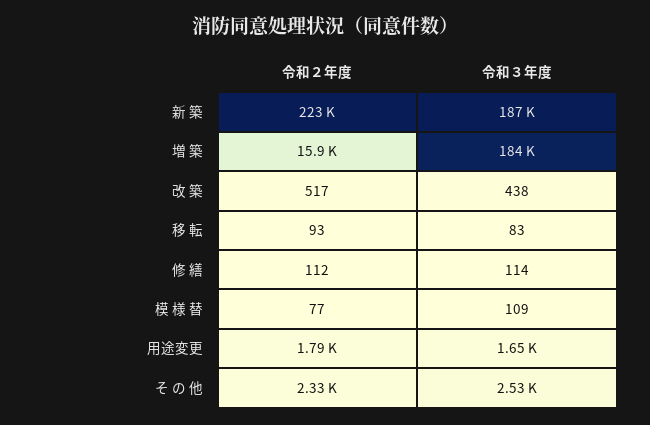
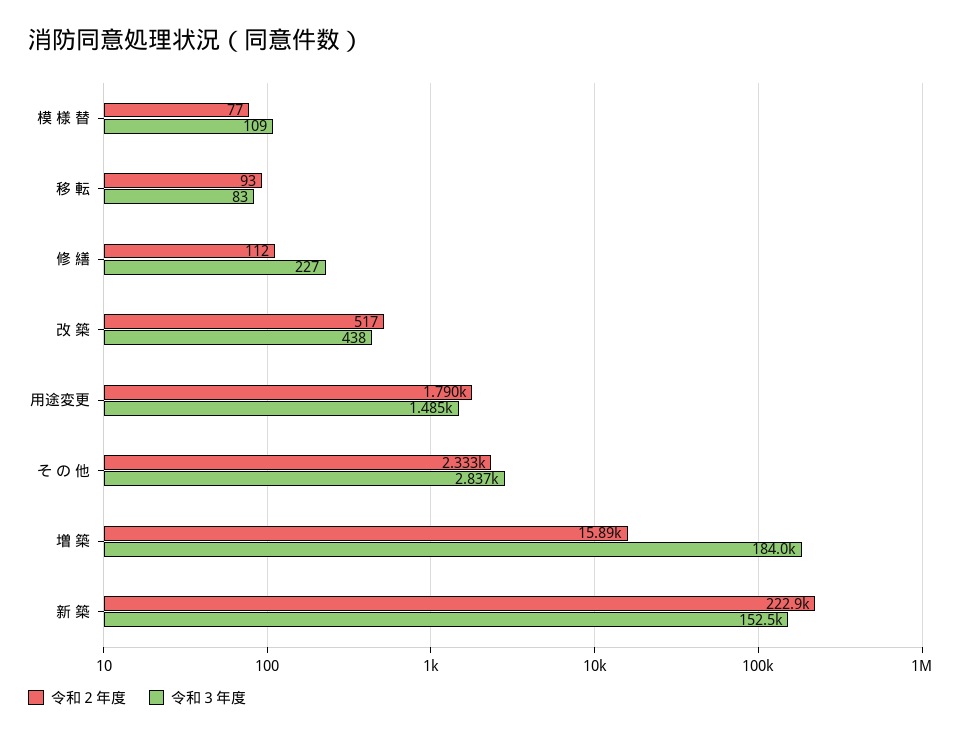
令和３年度, 新 築: 187000 -> 152500
令和３年度, 修 繕: 114 -> 227
令和３年度, 用途変更: 1650 -> 1485
令和３年度, そ の 他: 2530 -> 2837

